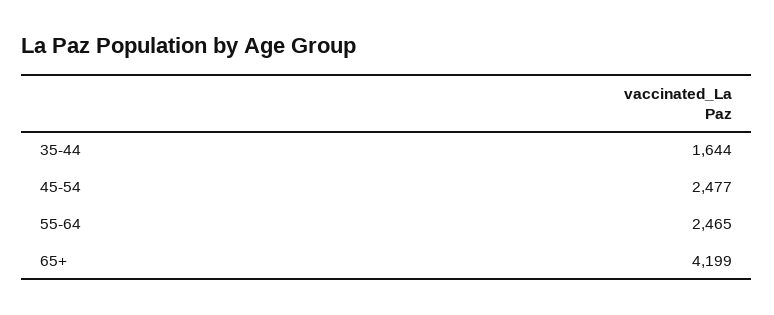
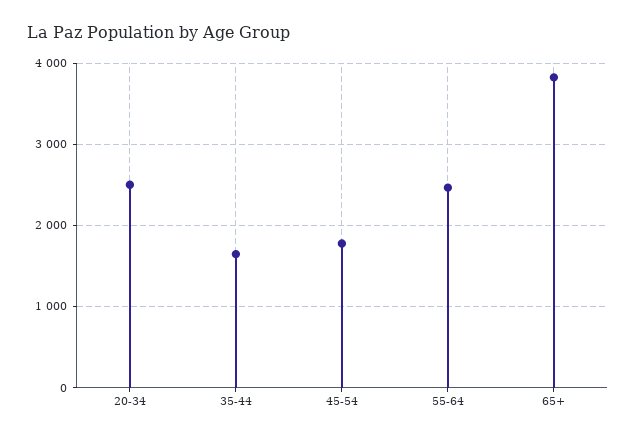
45-54: 2477 -> 1800
65+: 4199 -> 3800
20-34: none -> 2500

